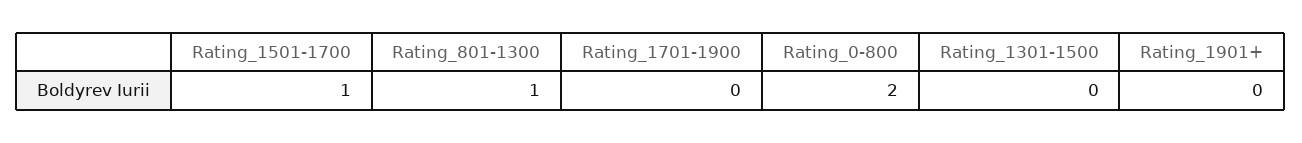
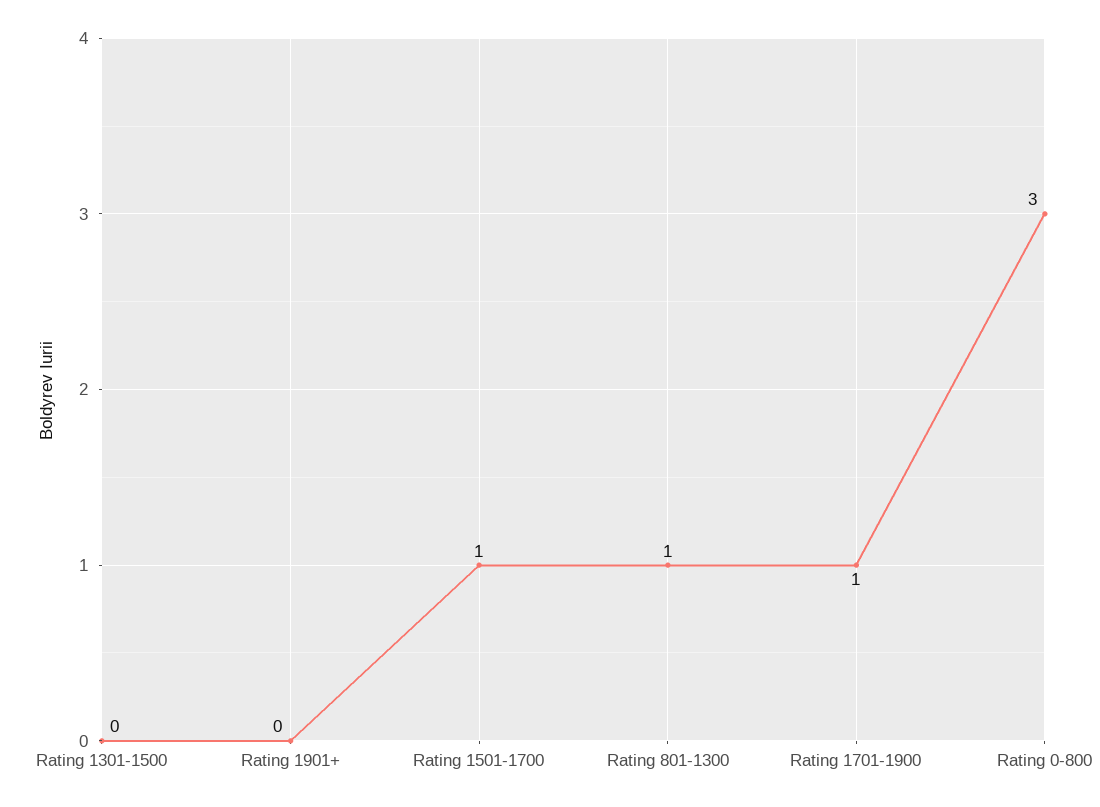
Rating_1701-1900: 0 -> 1
Rating_0-800: 2 -> 3

